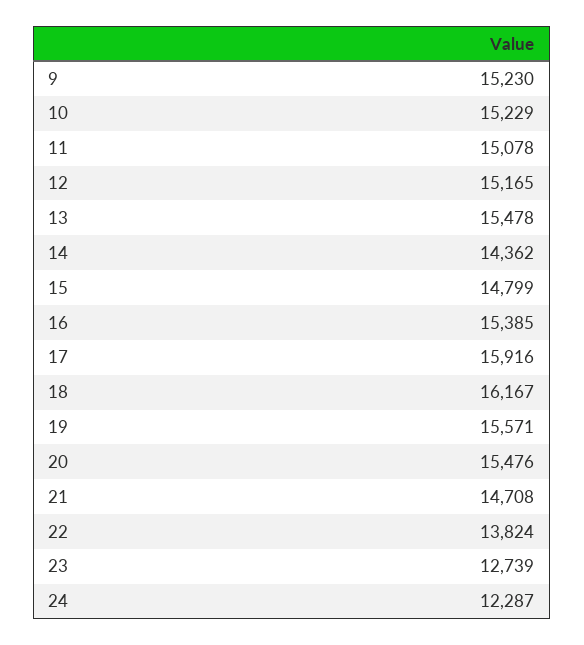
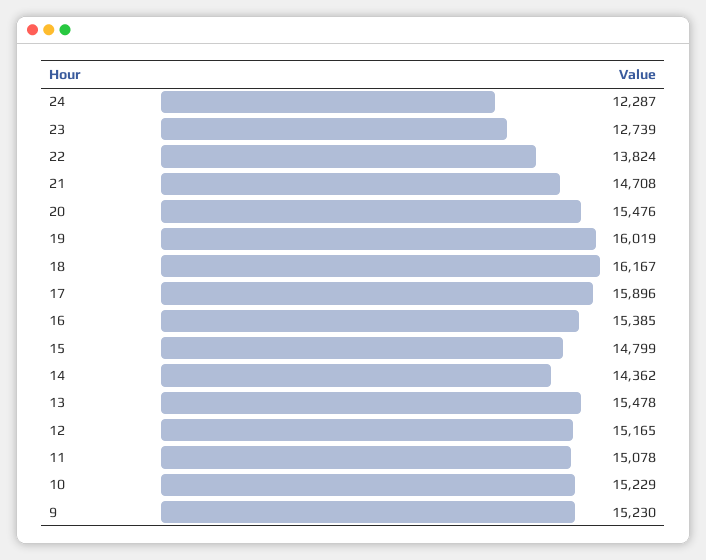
17: 15916 -> 15896
19: 15571 -> 16019

